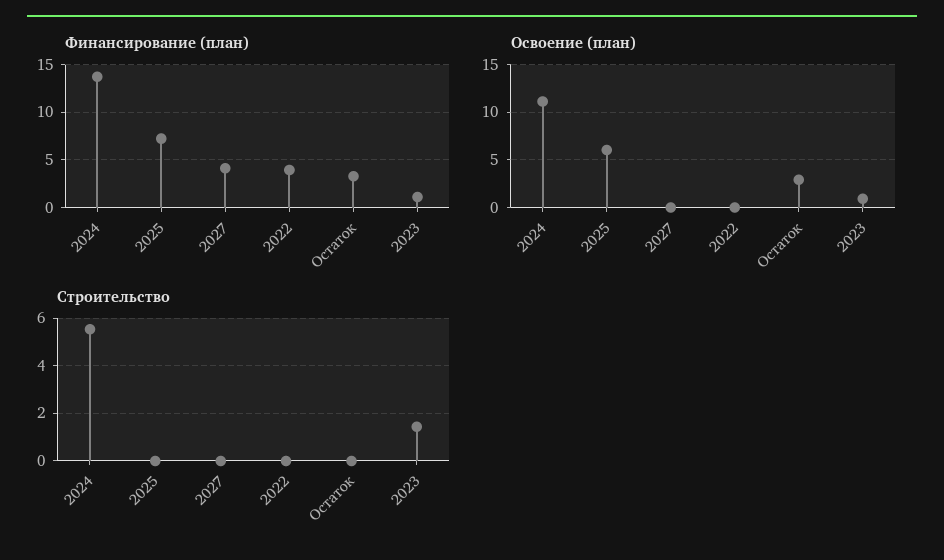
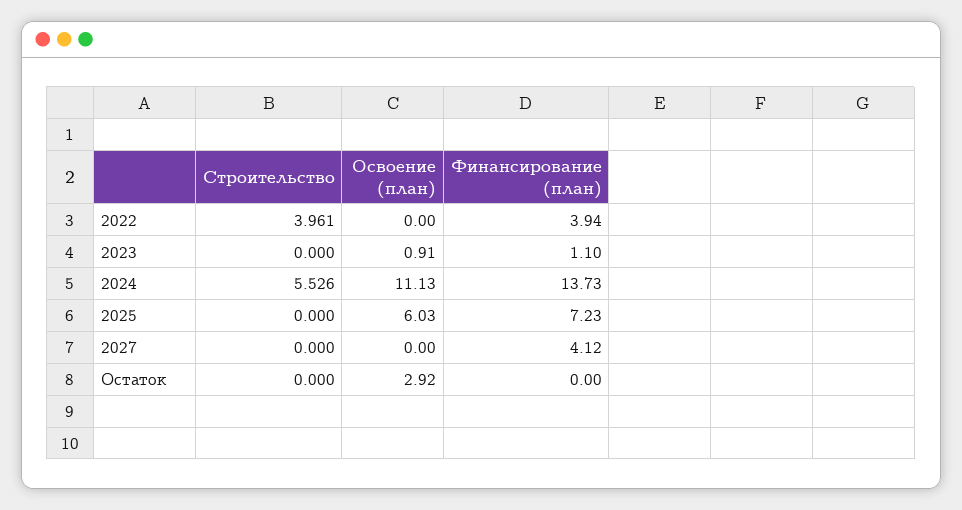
Финансирование (план), Остаток: 3 -> 0
Строительство, 2022: 0 -> 3.961
Строительство, 2023: 1.5 -> 0

